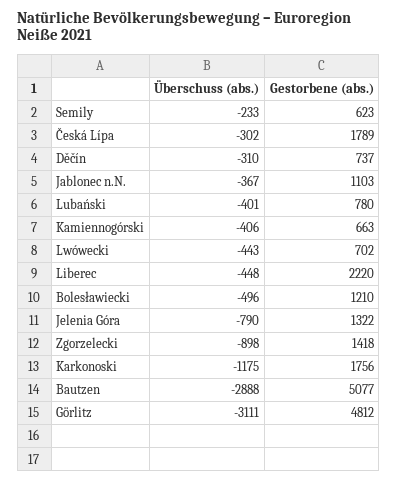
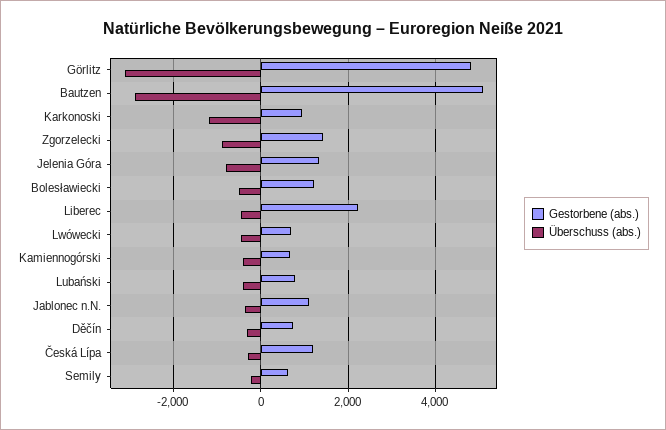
Gestorbene (abs.), Česká Lípa: 1789 -> 1200
Gestorbene (abs.), Karkonoski: 1756 -> 1000

